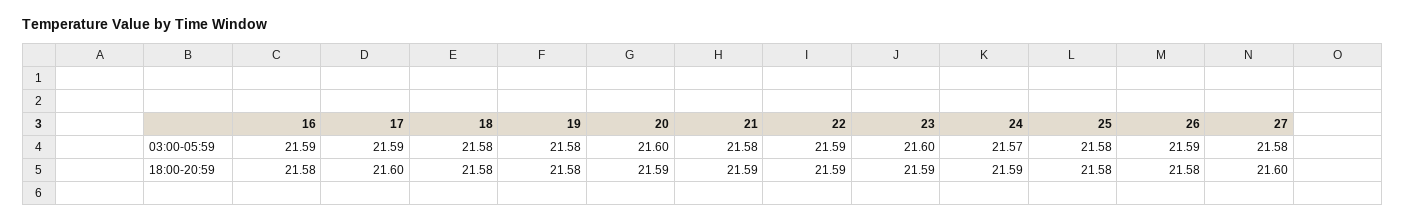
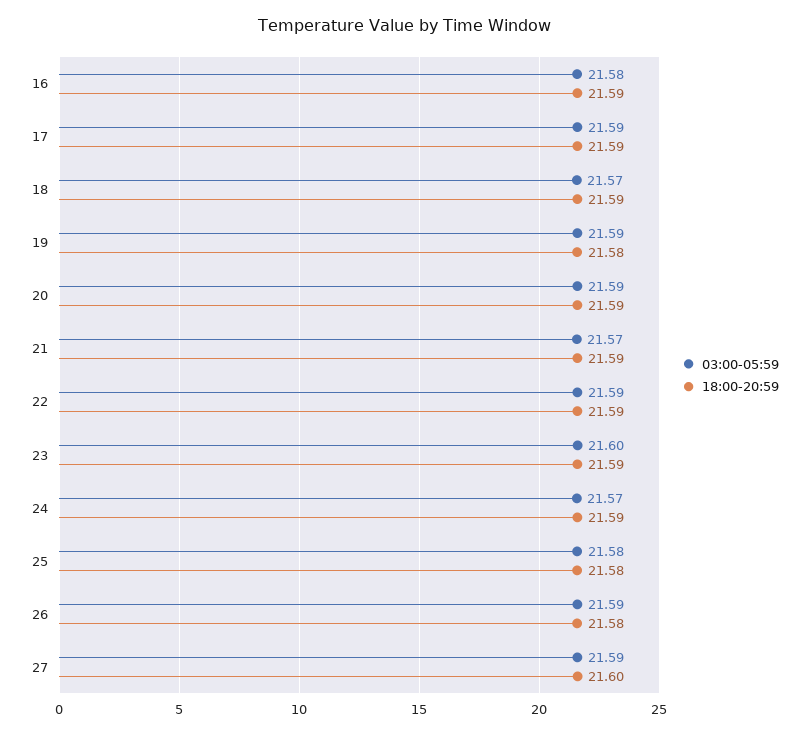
03:00-05:59, 16: 21.59 -> 21.58
03:00-05:59, 18: 21.58 -> 21.57
03:00-05:59, 19: 21.58 -> 21.59
03:00-05:59, 20: 21.6 -> 21.59
03:00-05:59, 21: 21.58 -> 21.57
03:00-05:59, 27: 21.58 -> 21.59
18:00-20:59, 16: 21.58 -> 21.59
18:00-20:59, 17: 21.6 -> 21.59
18:00-20:59, 18: 21.58 -> 21.59

